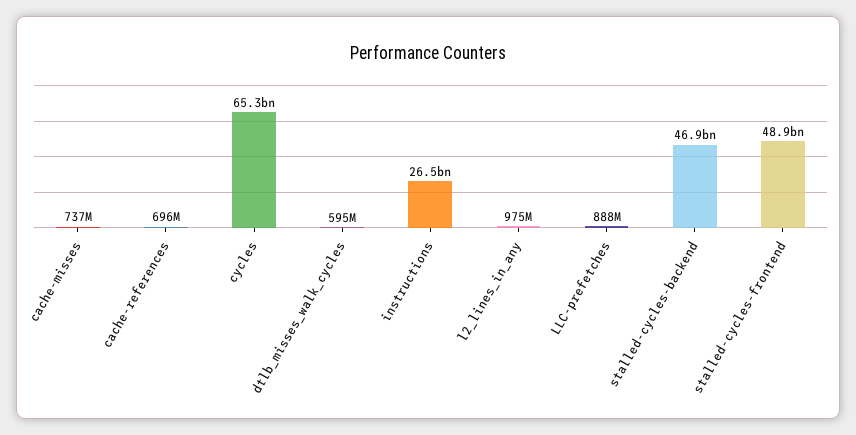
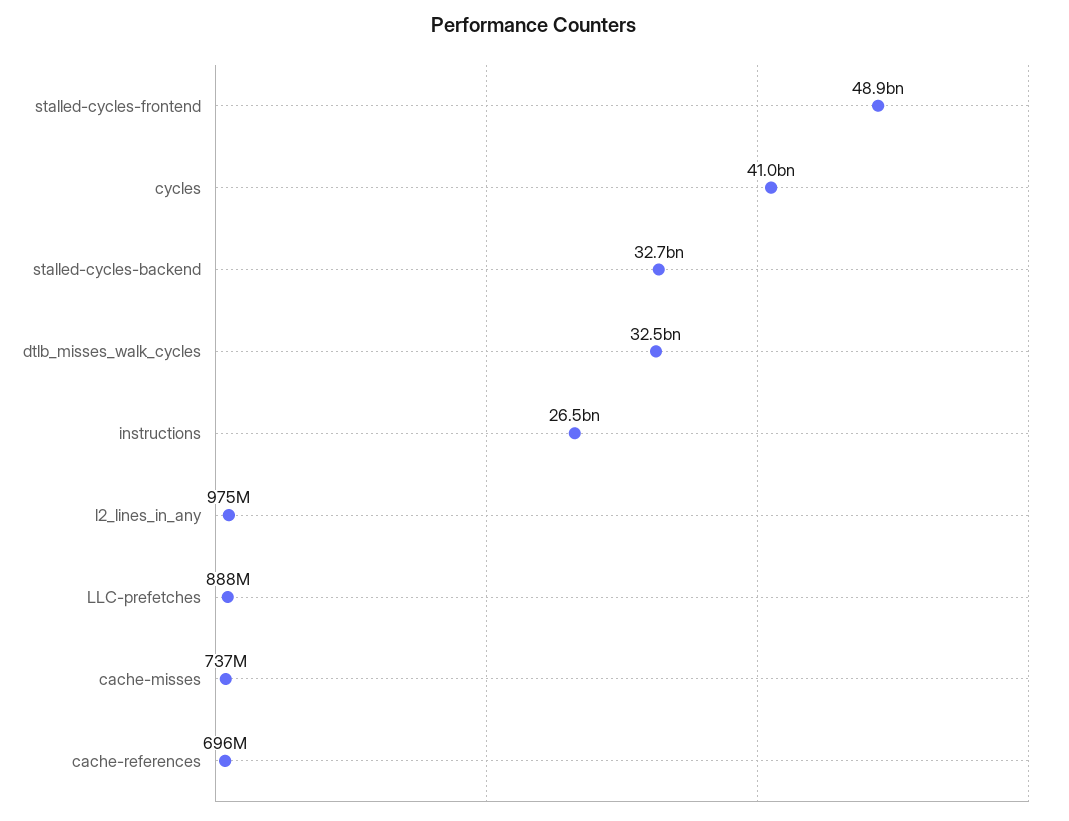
cycles: 65300000000 -> 41000000000
dtlb_misses_walk_cycles: 595000000 -> 32500000000
stalled-cycles-backend: 46900000000 -> 32700000000

